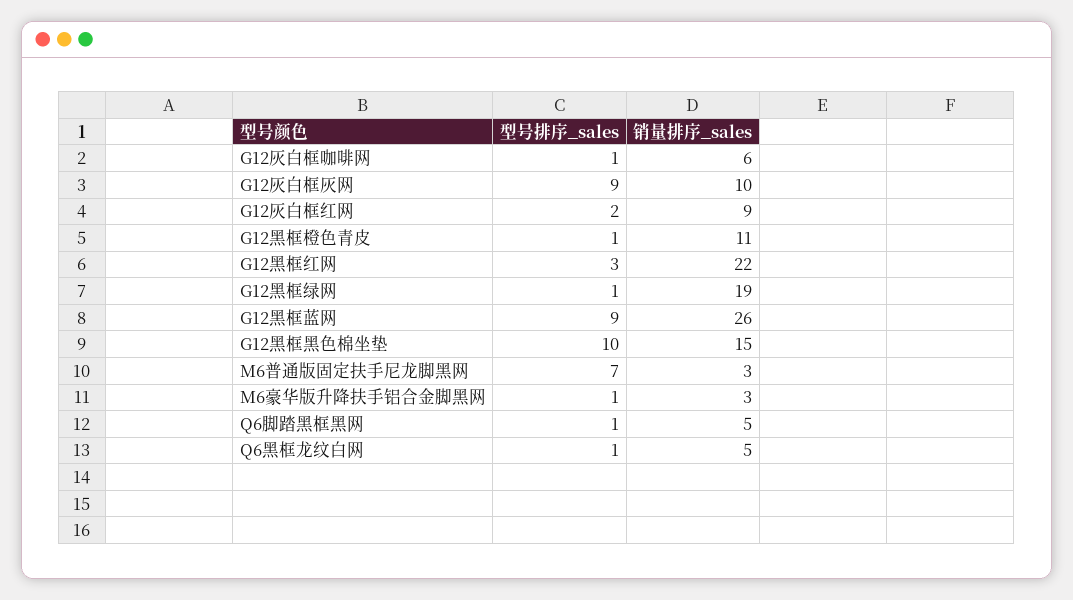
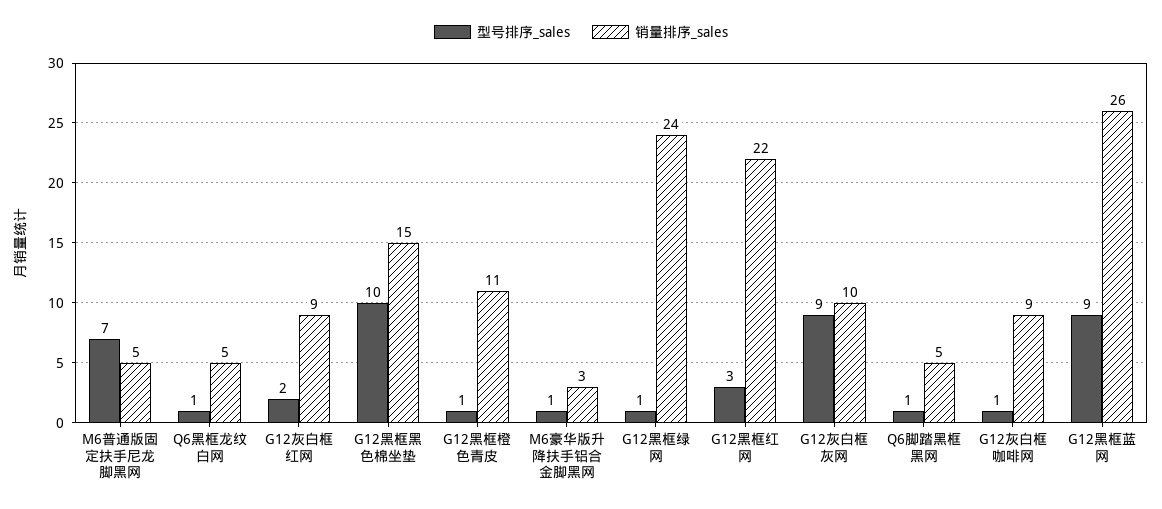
销量排序_sales, G12灰白框咖啡网: 6 -> 9
销量排序_sales, G12黑框绿网: 19 -> 24
销量排序_sales, M6普通版固定扶手尼龙脚黑网: 3 -> 5

